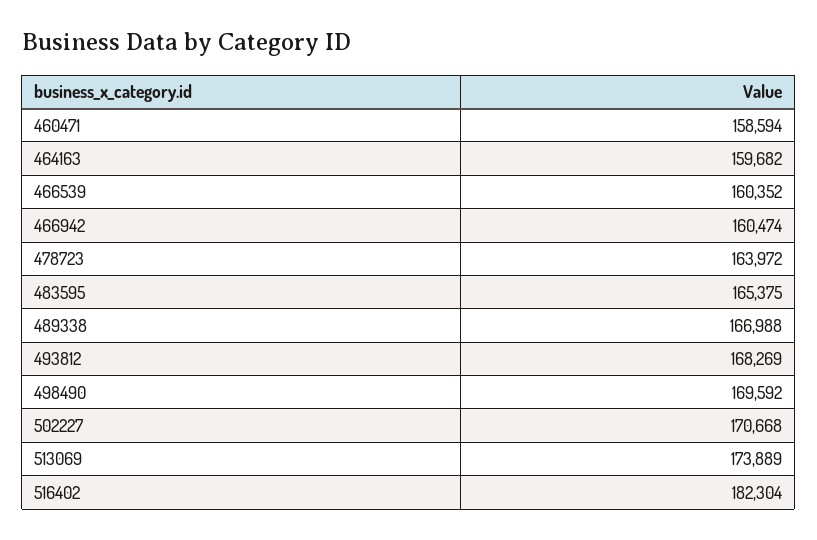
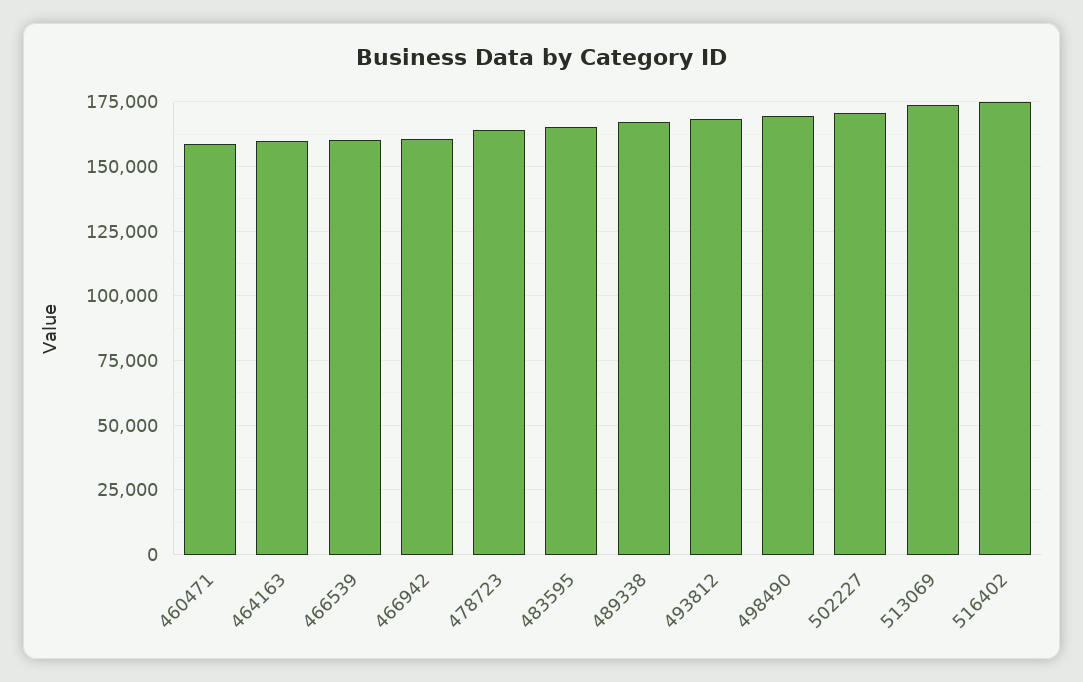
516402: 182304 -> 175000

